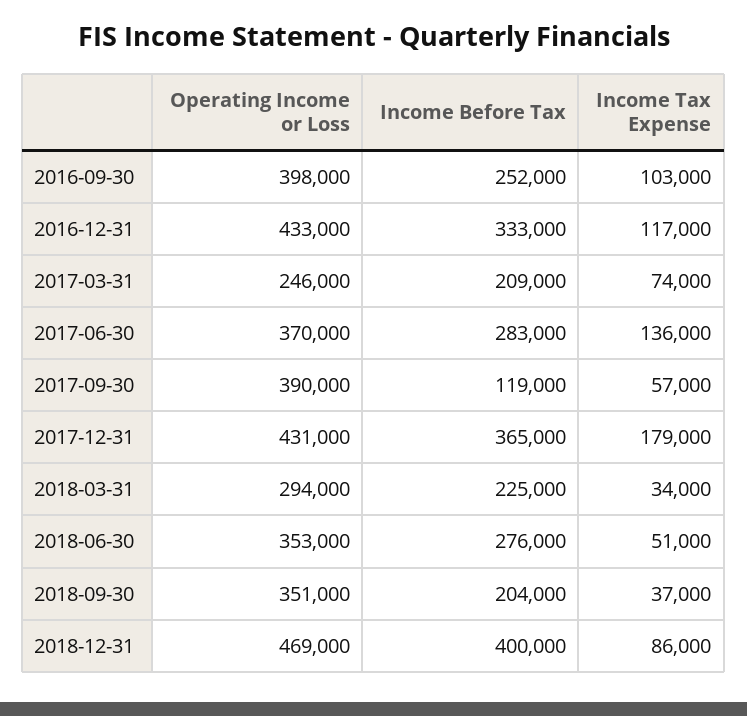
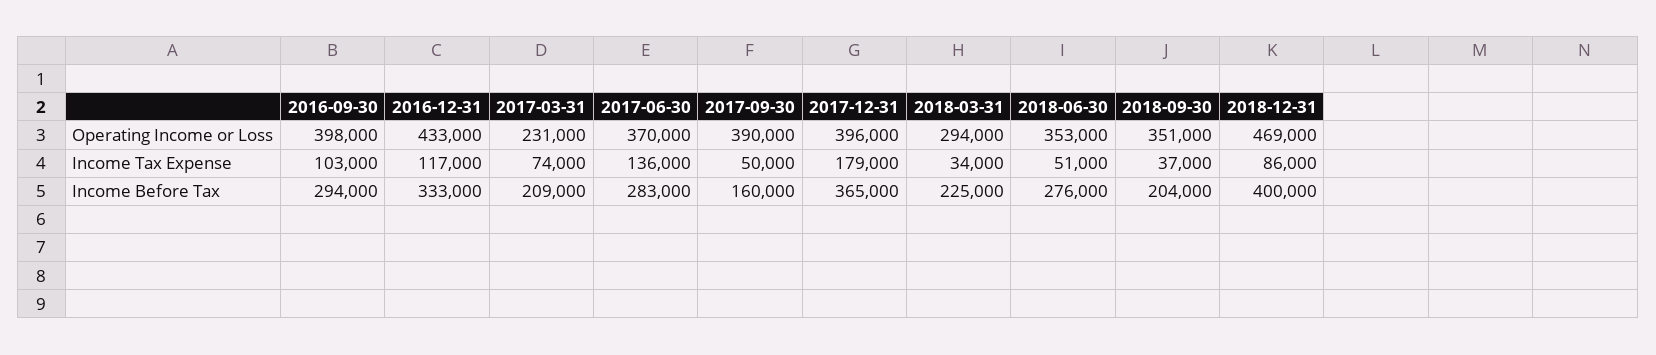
Income Before Tax, 2016-09-30: 252000 -> 294000
Operating Income or Loss, 2017-03-31: 246000 -> 231000
Income Before Tax, 2017-09-30: 119000 -> 160000
Income Tax Expense, 2017-09-30: 57000 -> 50000
Operating Income or Loss, 2017-12-31: 431000 -> 396000

